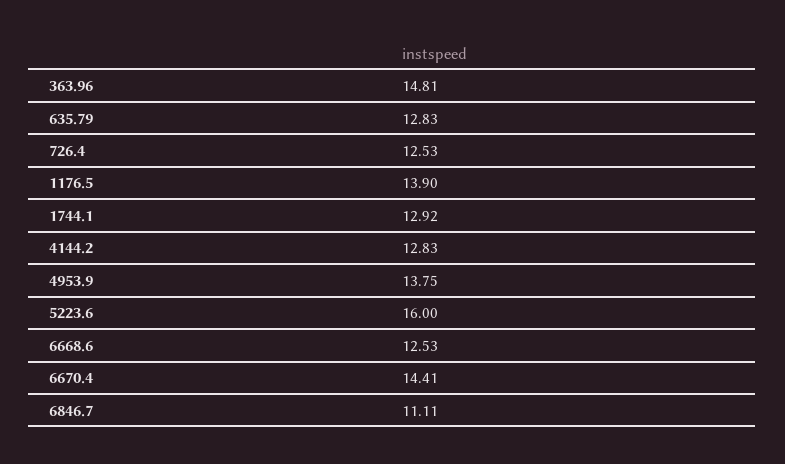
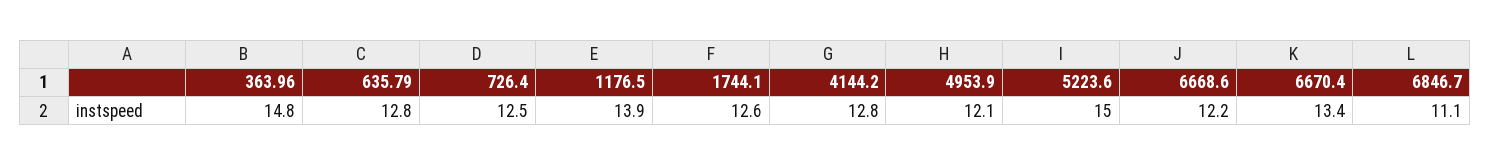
1744.1: 12.92 -> 12.6
4953.9: 13.75 -> 12.1
5223.6: 16 -> 15
6668.6: 12.53 -> 12.2
6670.4: 14.41 -> 13.4

